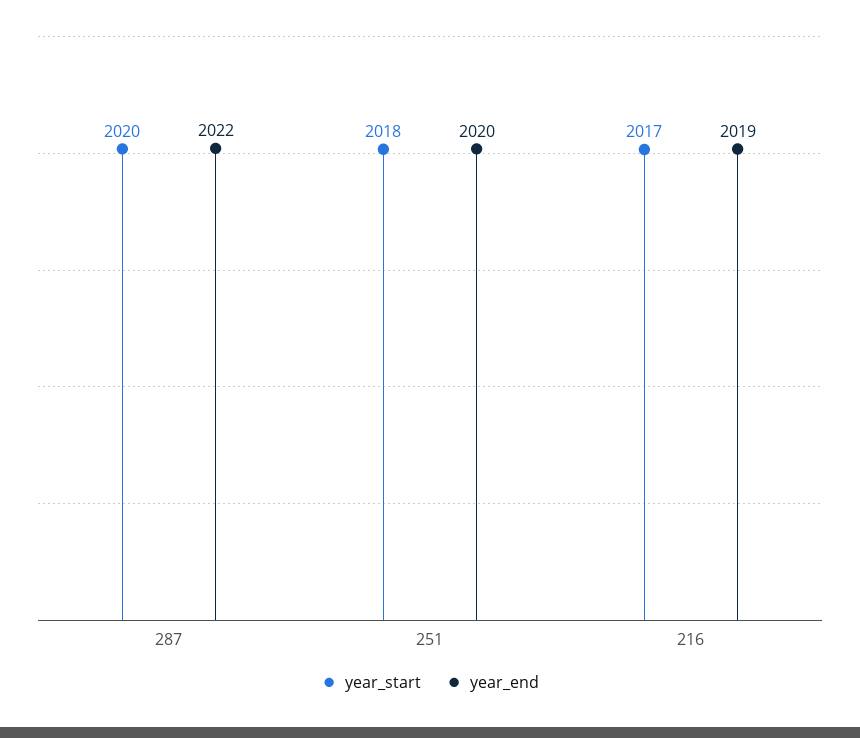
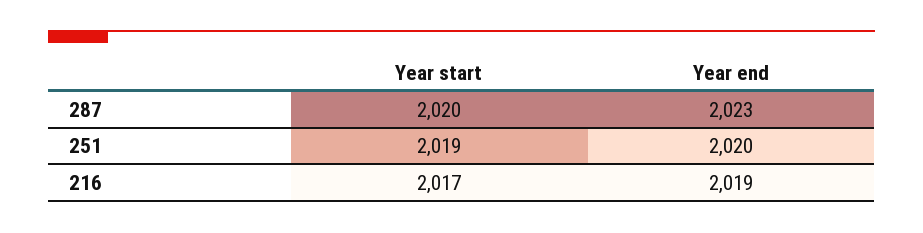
year_end, 287: 2022 -> 2023
year_start, 251: 2018 -> 2019

